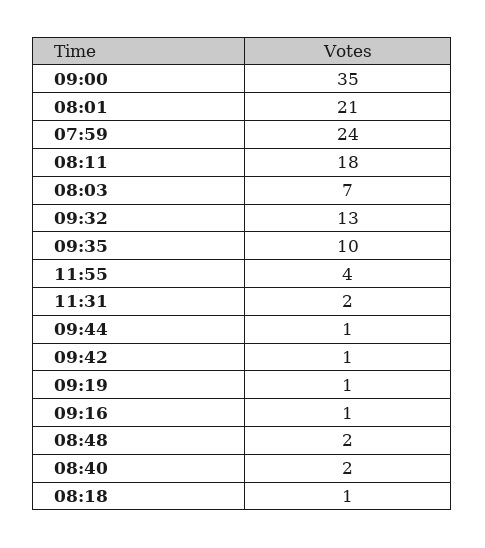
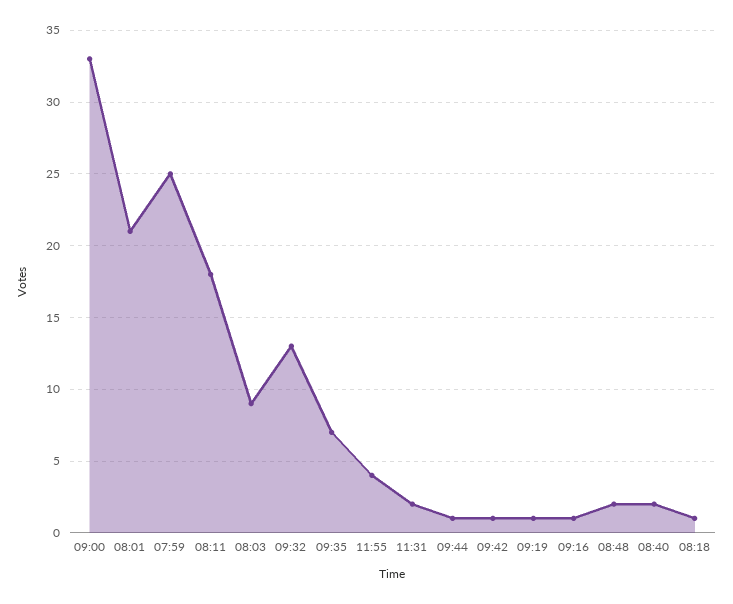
09:00: 35 -> 33
07:59: 24 -> 25
08:03: 7 -> 9
09:35: 10 -> 7

